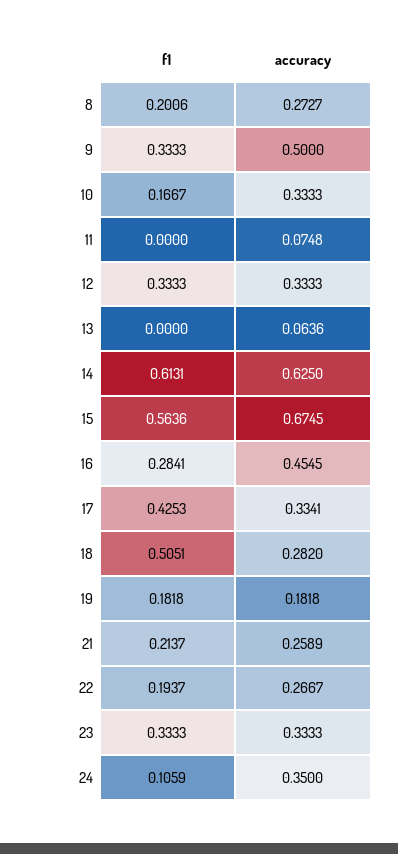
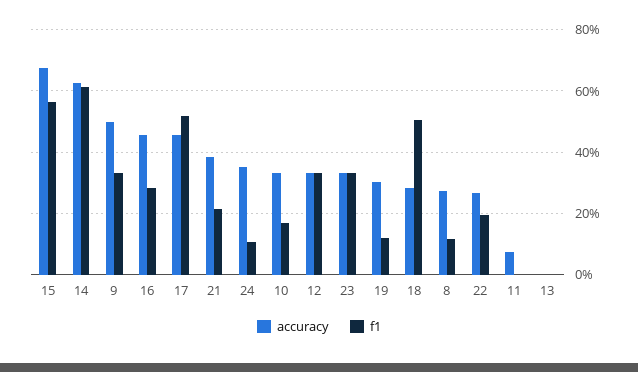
f1, 8: 0.2006 -> 0.12
accuracy, 13: 0.0636 -> 0
f1, 17: 0.4253 -> 0.52
accuracy, 17: 0.3341 -> 0.46
f1, 19: 0.1818 -> 0.12
accuracy, 19: 0.1818 -> 0.3
accuracy, 21: 0.2589 -> 0.38

